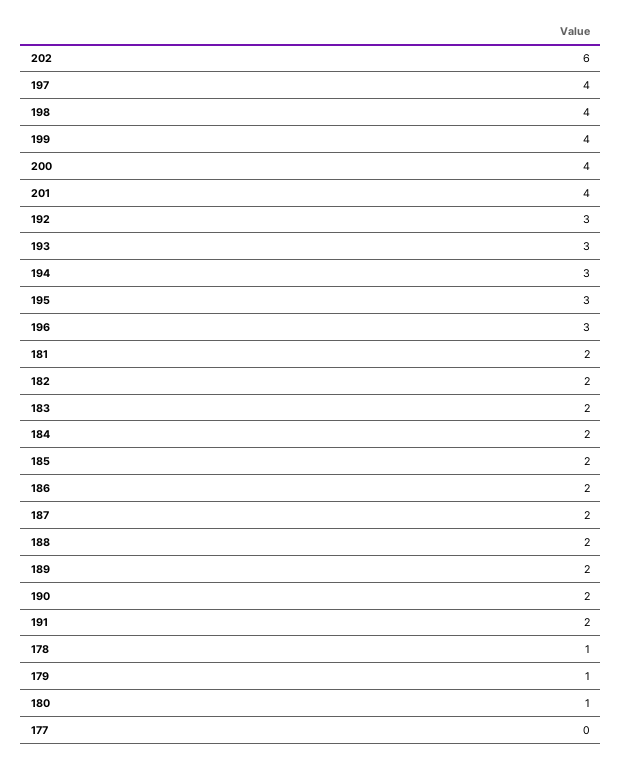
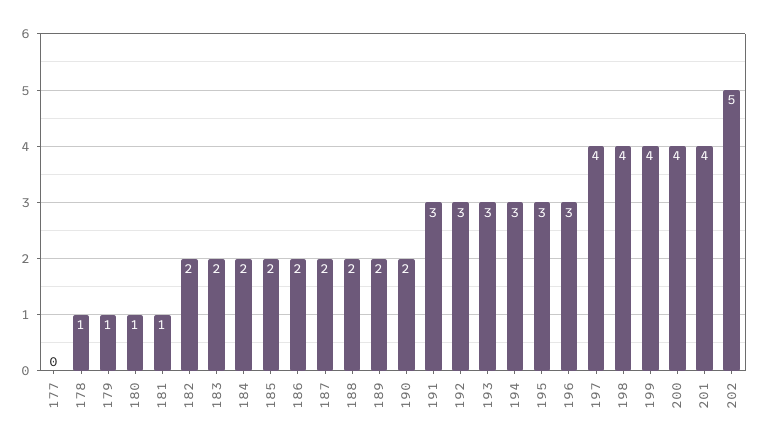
202: 6 -> 5
181: 2 -> 1
191: 2 -> 3

